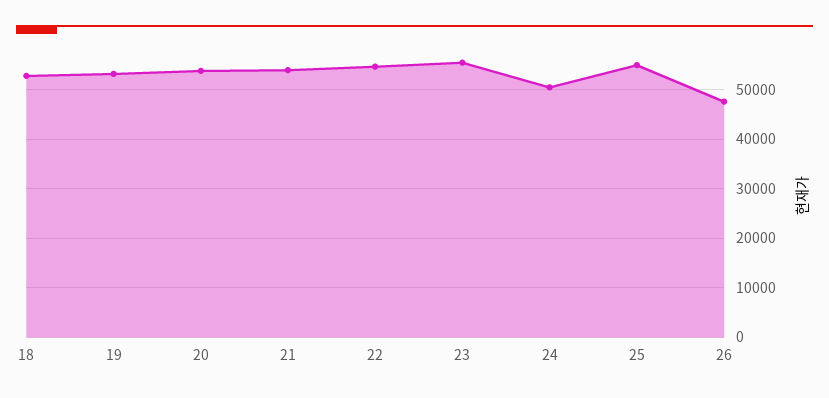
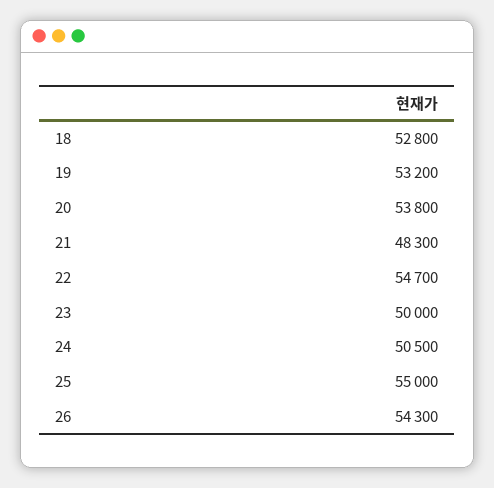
21: 54000 -> 48300
23: 56000 -> 50000
26: 48000 -> 54300

